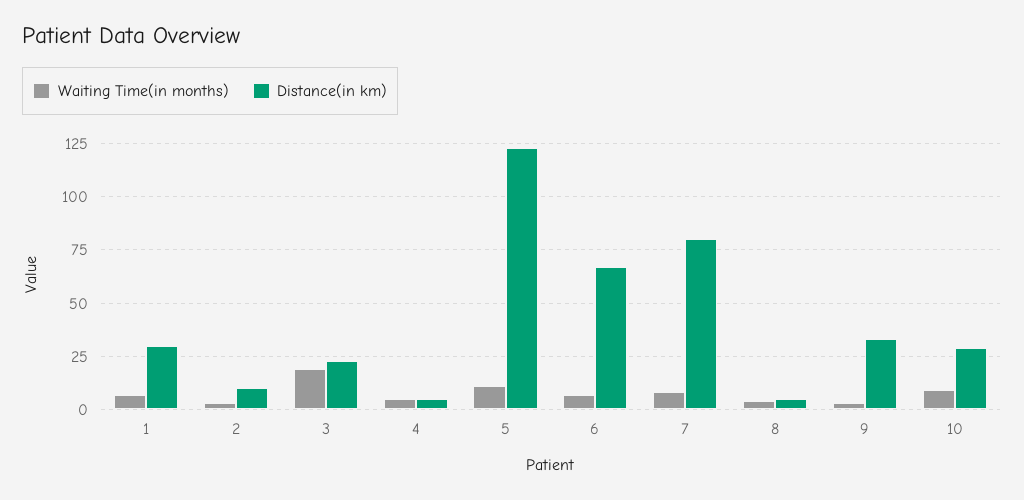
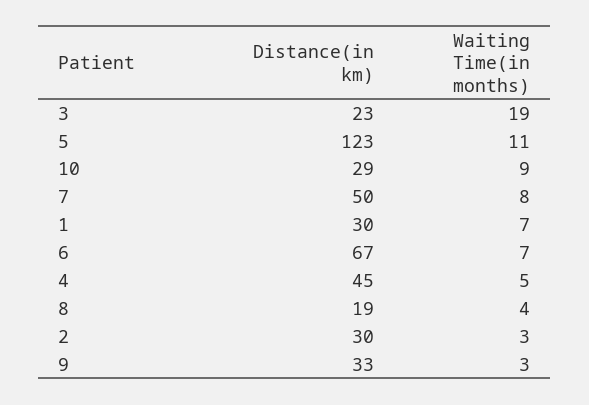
Distance(in km), 2: 10 -> 30
Distance(in km), 4: 5 -> 45
Distance(in km), 7: 80 -> 50
Distance(in km), 8: 5 -> 19

